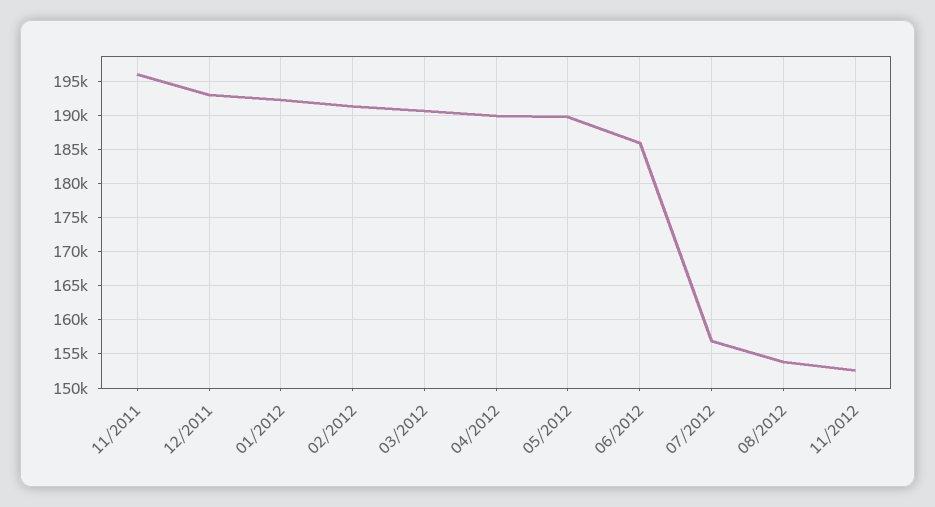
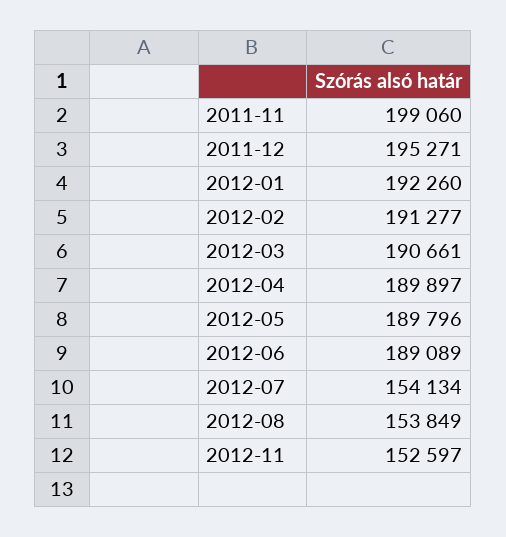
11/2011: 196000 -> 199060
12/2011: 193000 -> 195271
06/2012: 186000 -> 189089
07/2012: 157000 -> 154134

